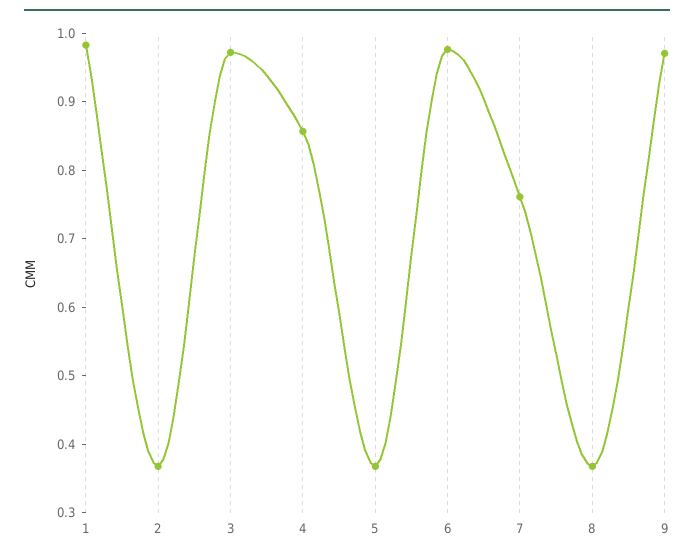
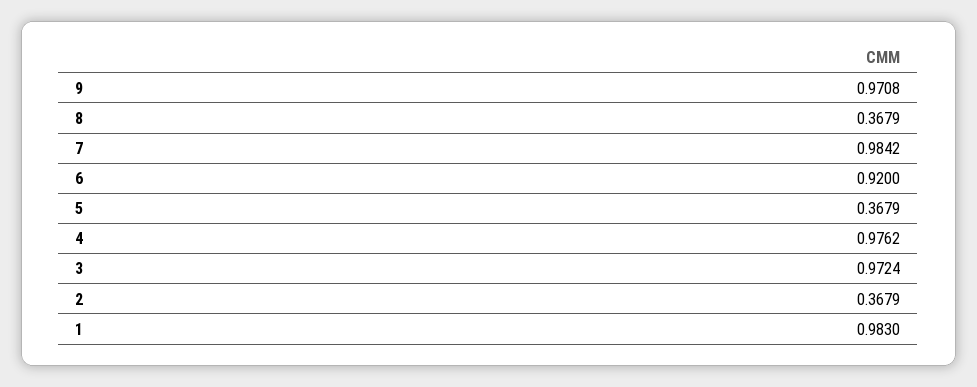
4: 0.86 -> 0.9762
6: 0.98 -> 0.92
7: 0.76 -> 0.9842

